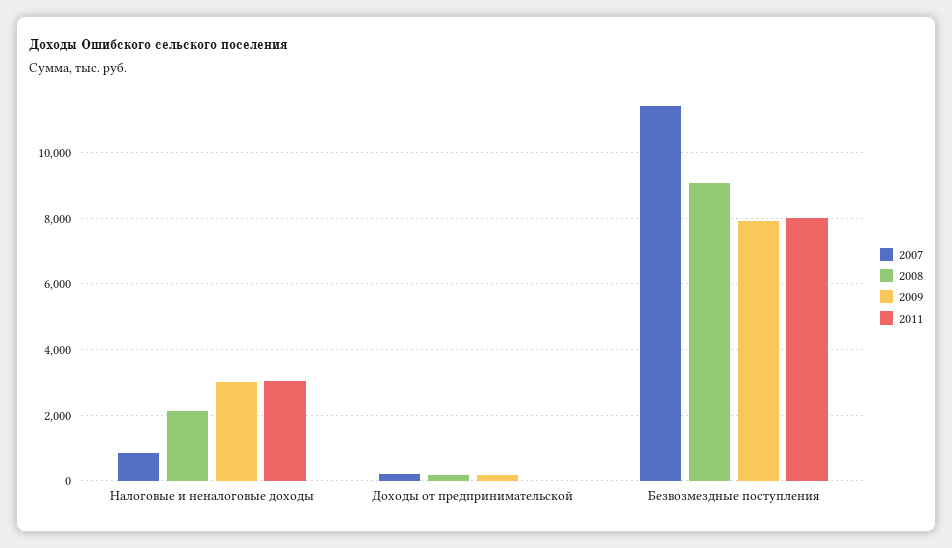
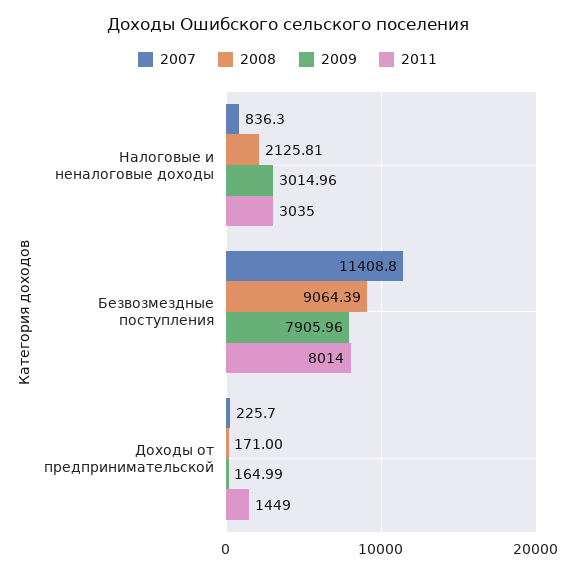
2011, Доходы от предпринимательской: 0 -> 1449

